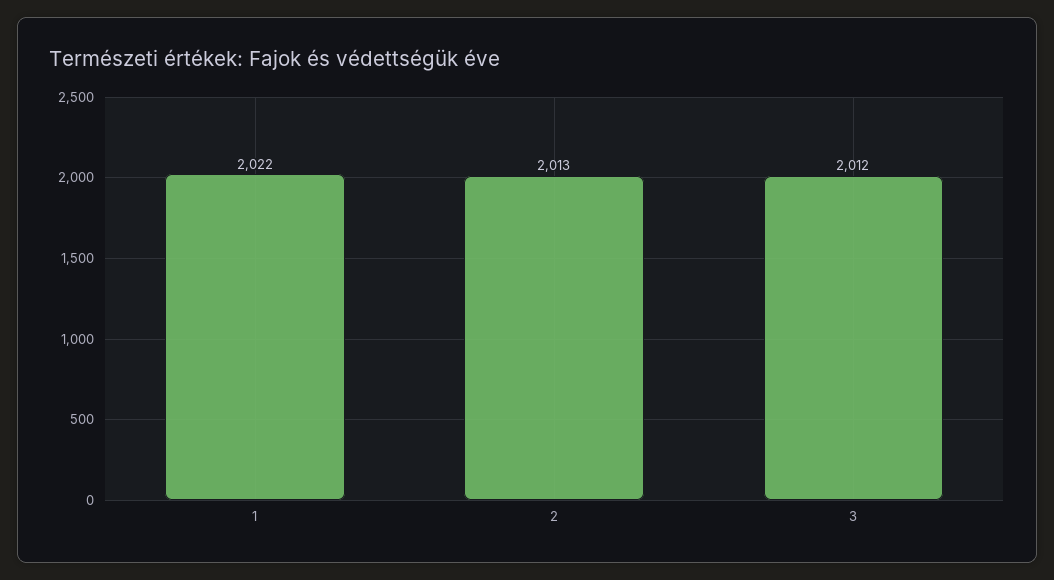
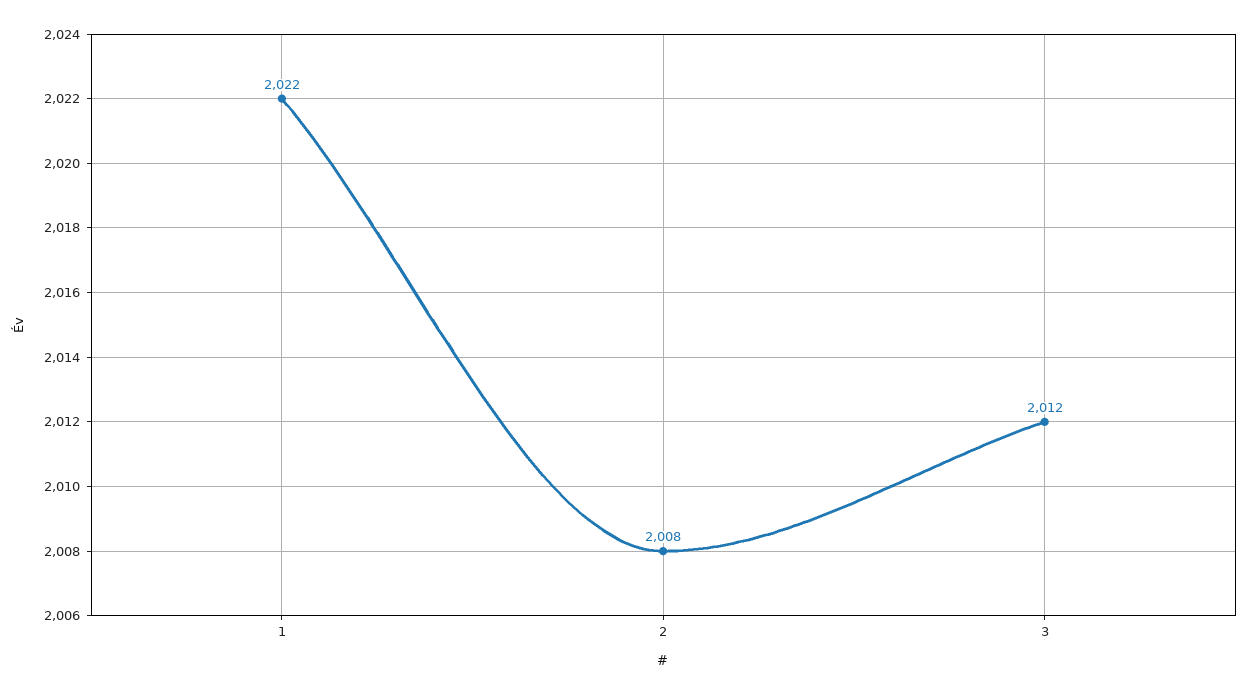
2: 2013 -> 2008

